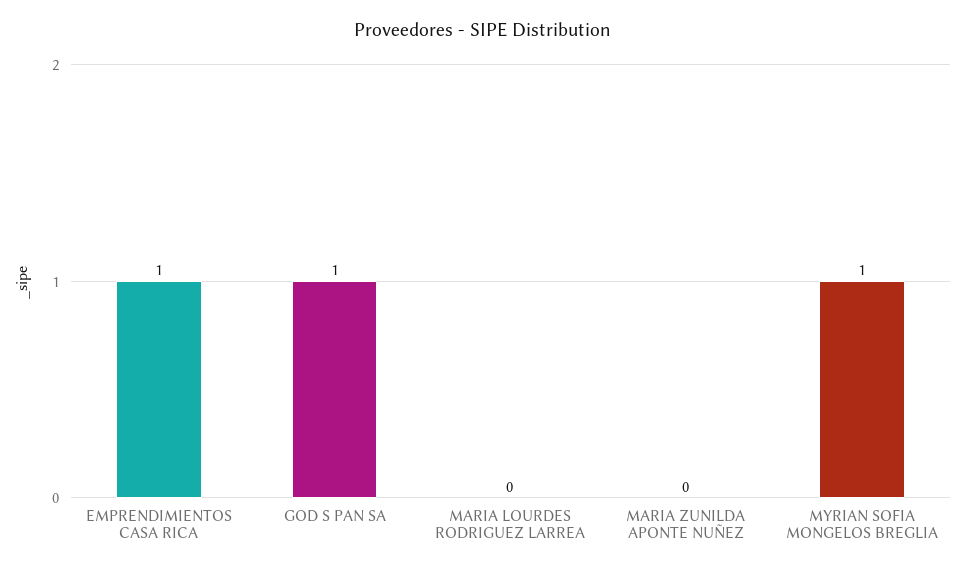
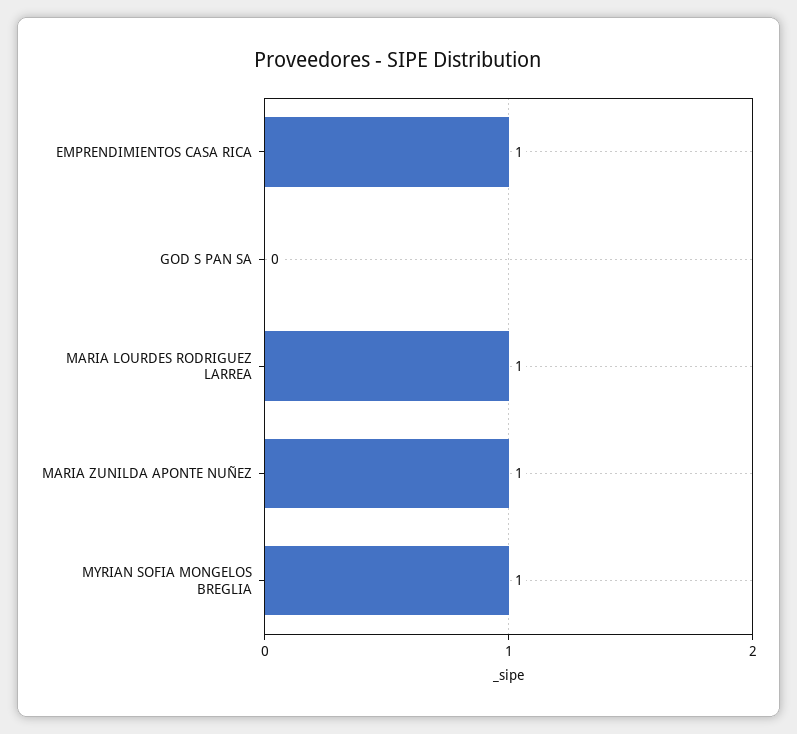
GOD S PAN SA: 1 -> 0
MARIA LOURDES RODRIGUEZ LARREA: 0 -> 1
MARIA ZUNILDA APONTE NUÑEZ: 0 -> 1

